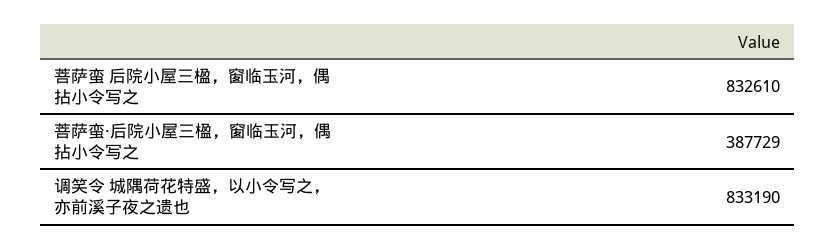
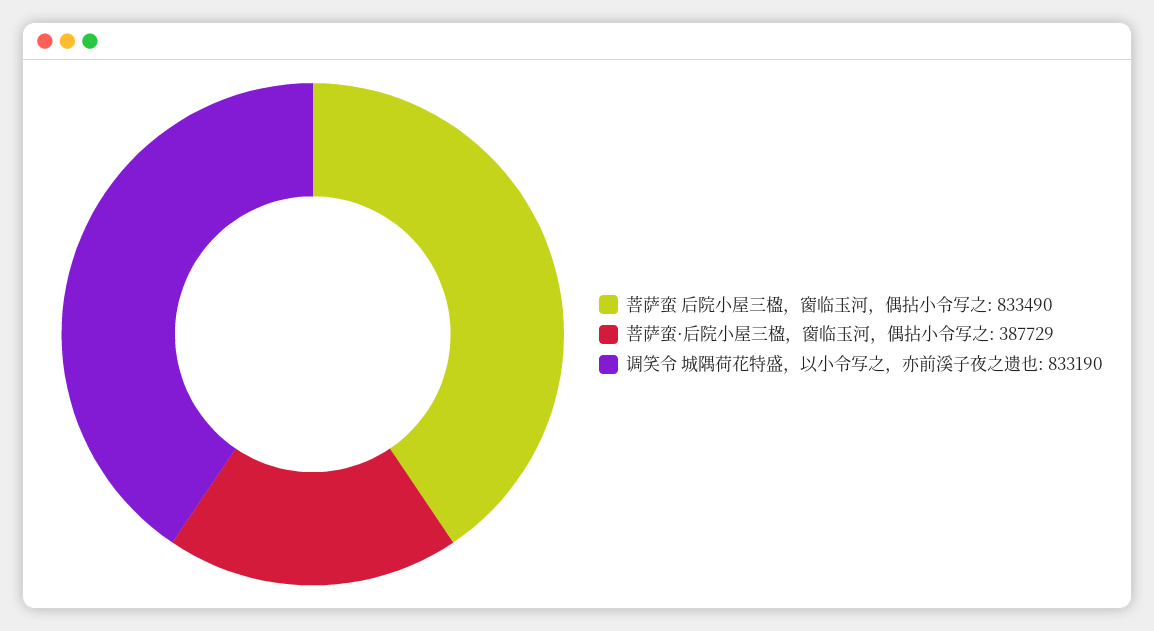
菩萨蛮 后院小屋三楹，窗临玉河，偶拈小令写之: 832610 -> 833490

